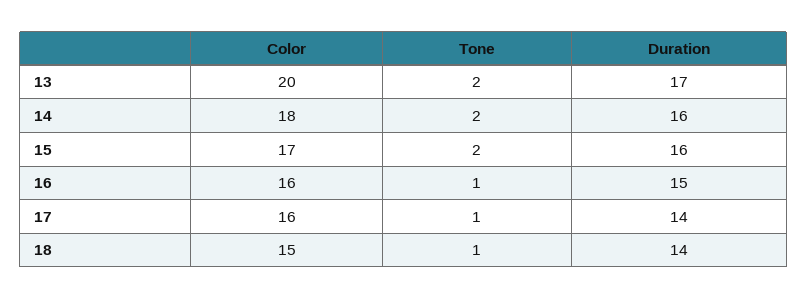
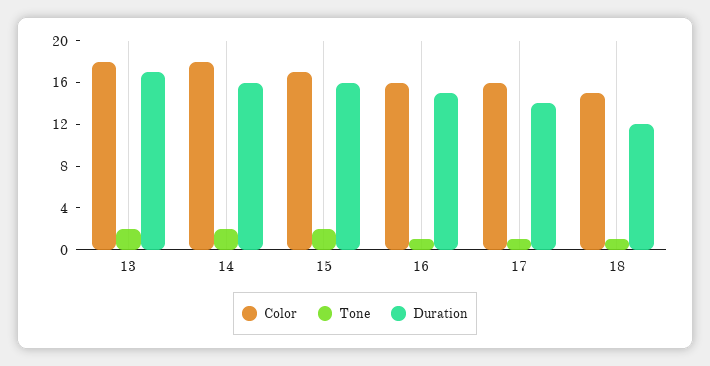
Color, 13: 20 -> 18
Duration, 18: 14 -> 12

